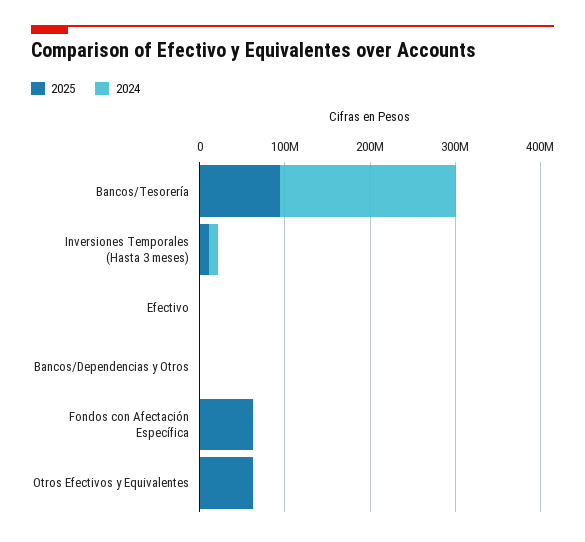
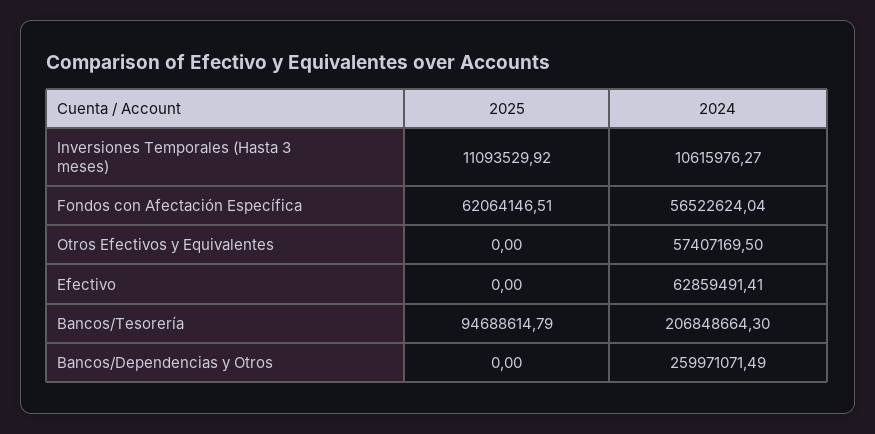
2024, Efectivo: 0 -> 62859491.41
2024, Bancos/Dependencias y Otros: 0 -> 259971071.49
2024, Fondos con Afectación Específica: 0 -> 56522624.04
2025, Otros Efectivos y Equivalentes: 60000000 -> 0
2024, Otros Efectivos y Equivalentes: 0 -> 57407169.5

